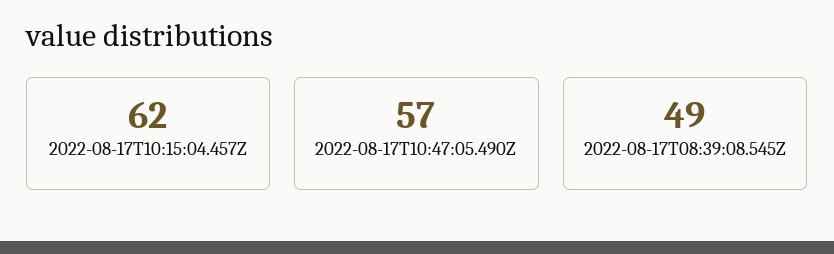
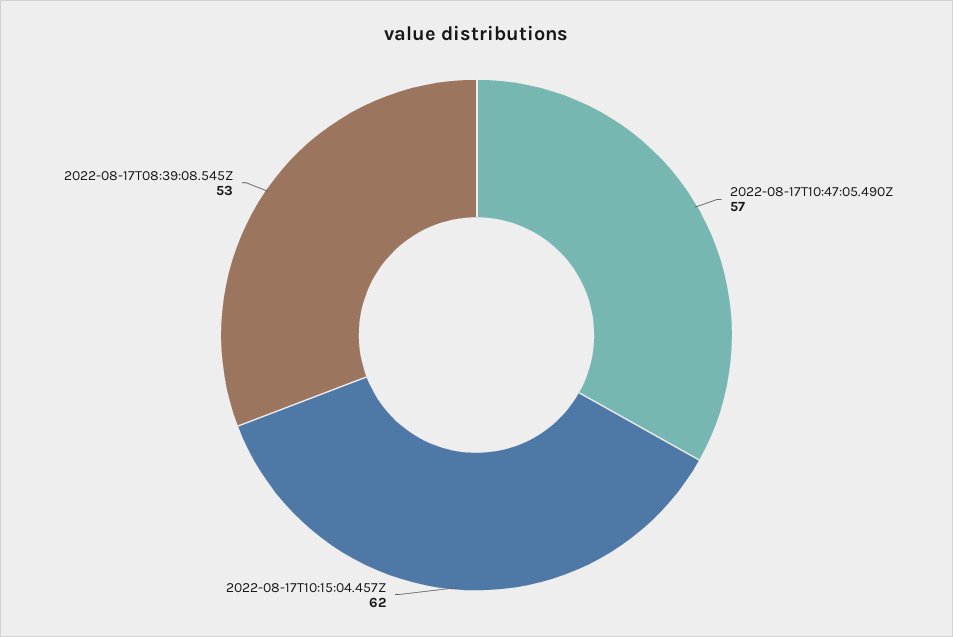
2022-08-17T08:39:08.545Z: 49 -> 53

